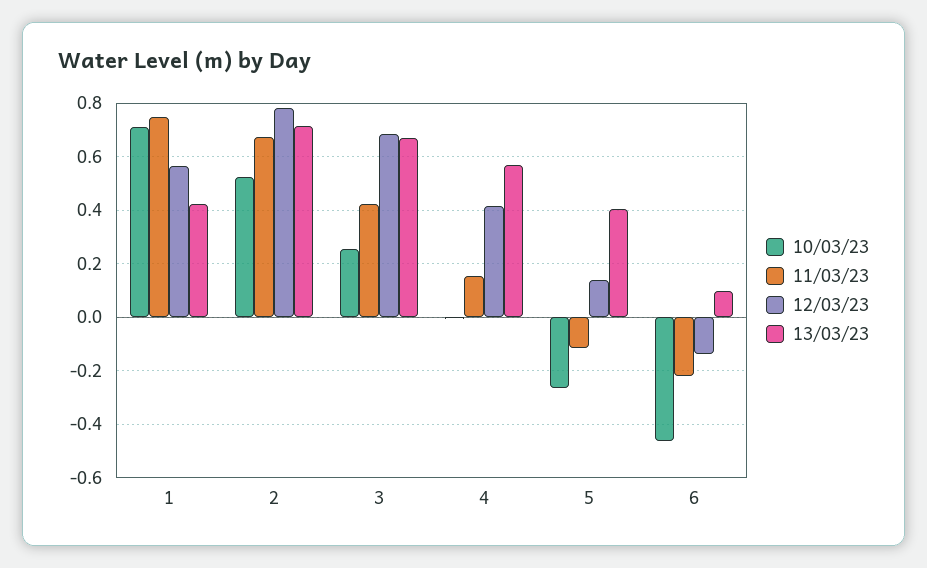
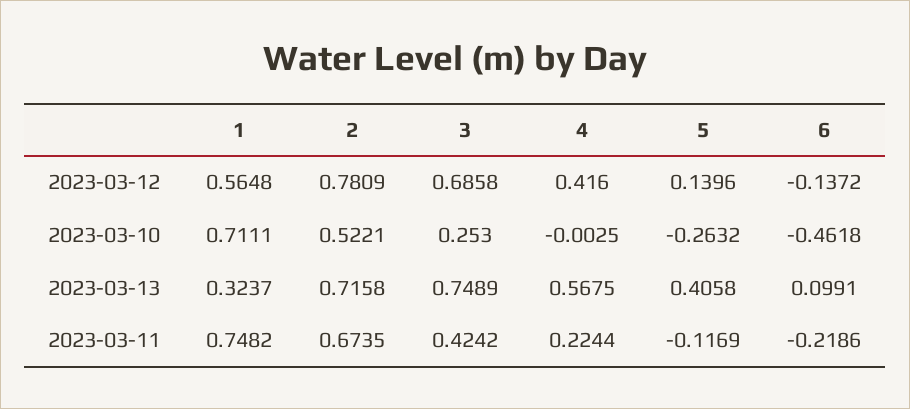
13/03/23, 1: 0.425 -> 0.3237
13/03/23, 3: 0.675 -> 0.7489
11/03/23, 4: 0.15 -> 0.2244

